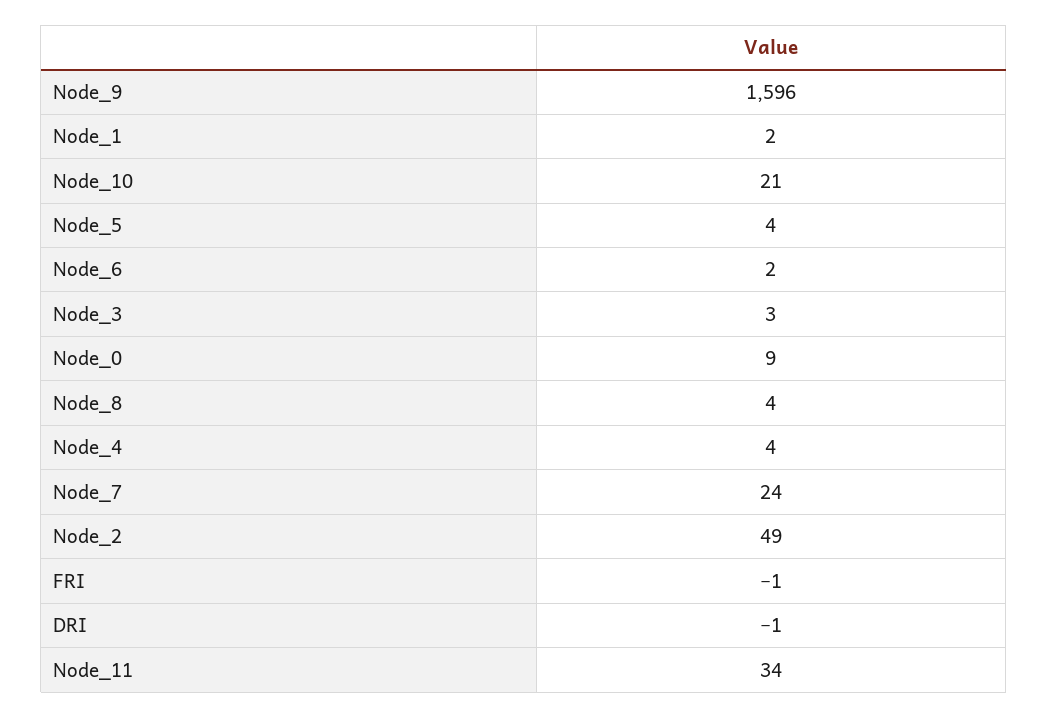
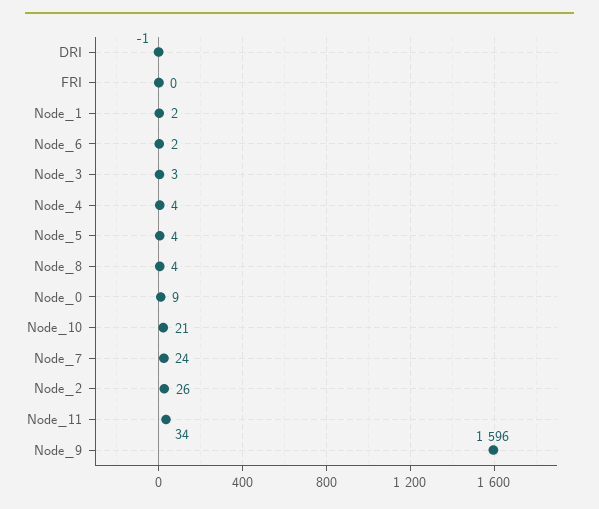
Node_2: 49 -> 26
FRI: -1 -> 0

